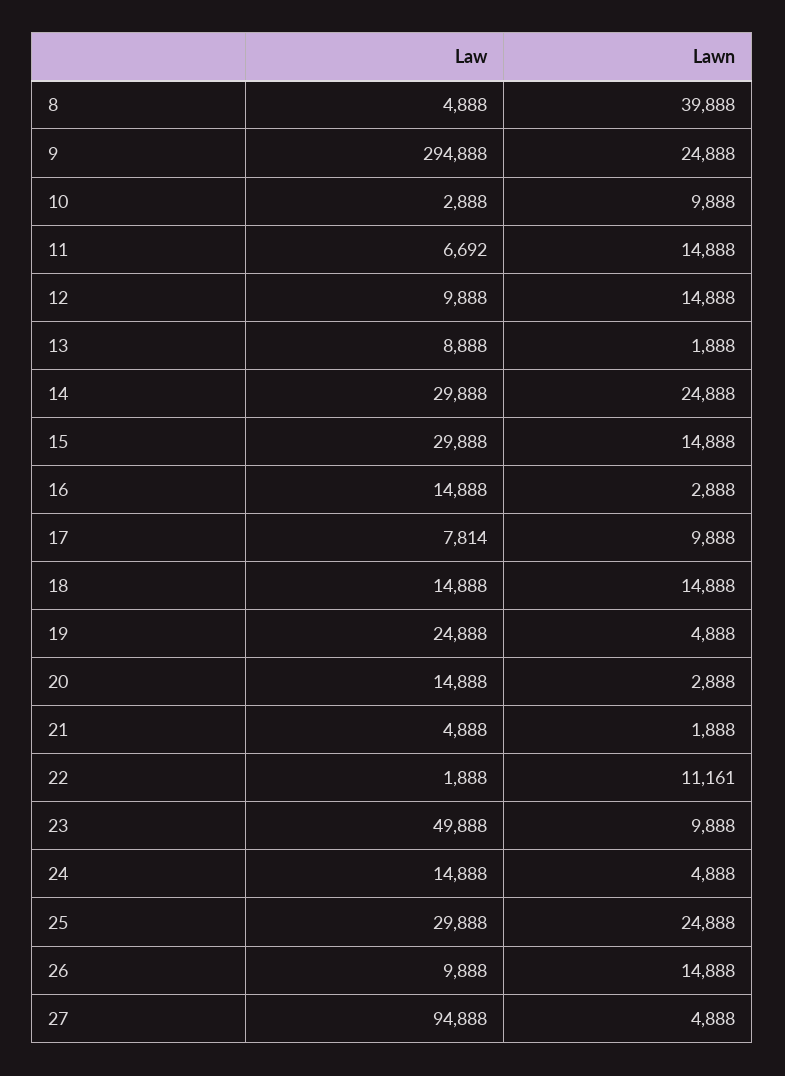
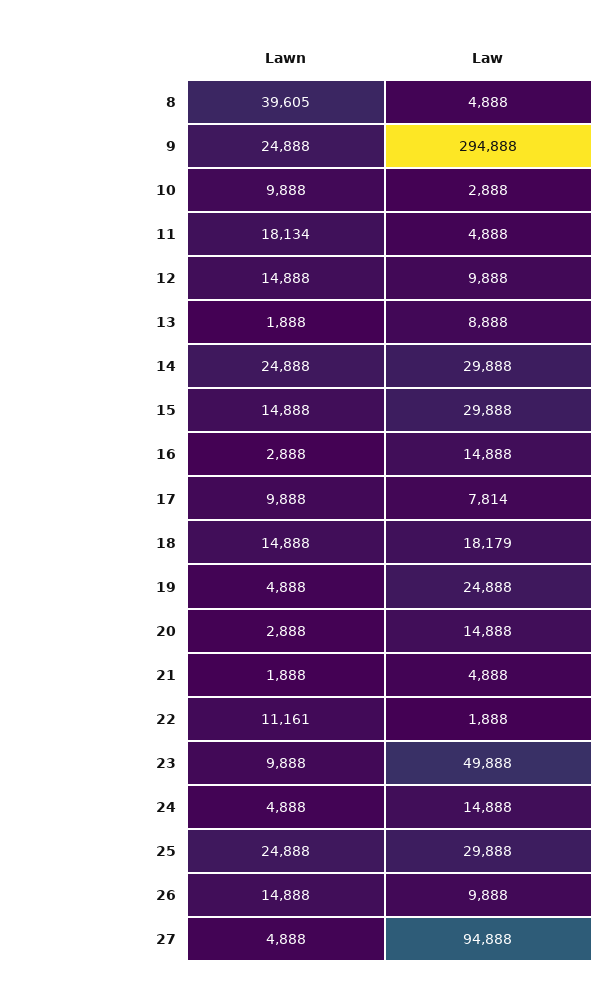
Lawn, 8: 39888 -> 39605
Law, 11: 6692 -> 4888
Lawn, 11: 14888 -> 18134
Law, 18: 14888 -> 18179

